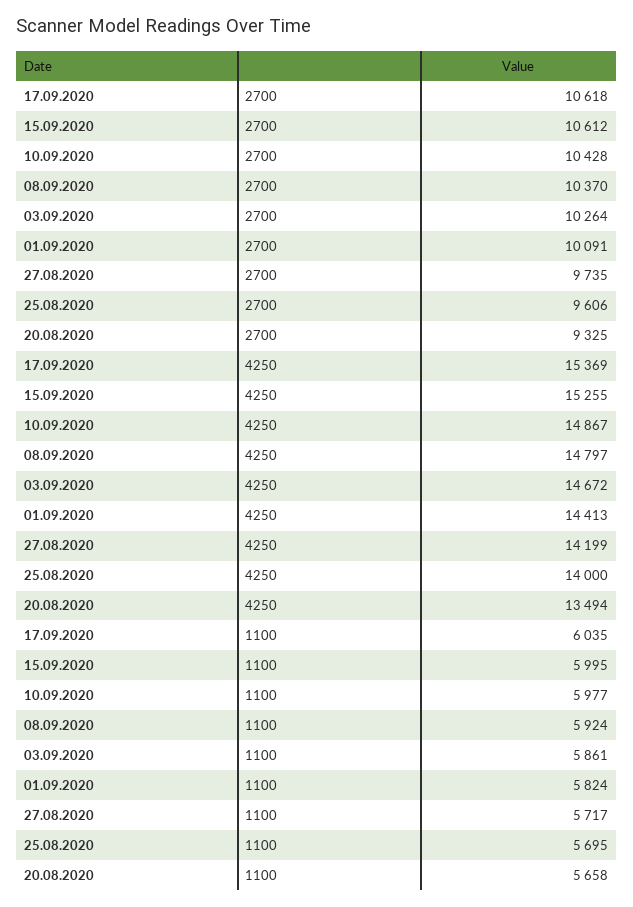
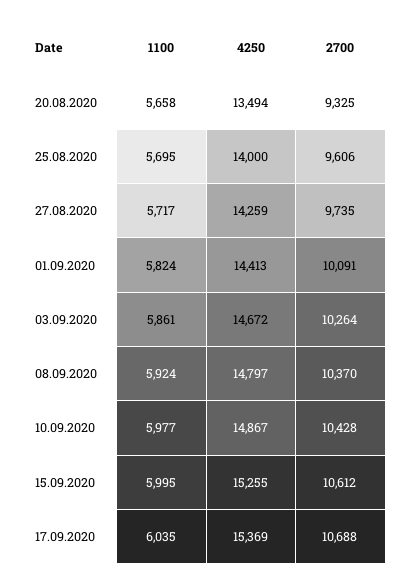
17.09.2020, 2700: 10618 -> 10688
27.08.2020, 4250: 14199 -> 14259

